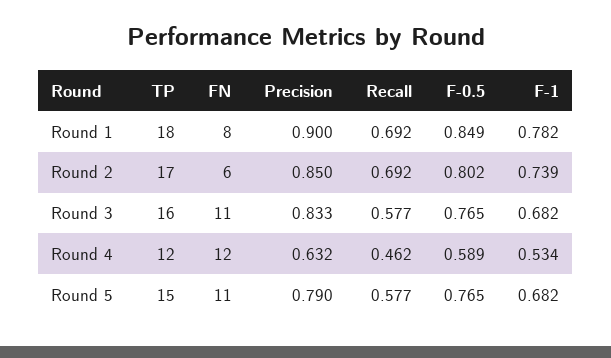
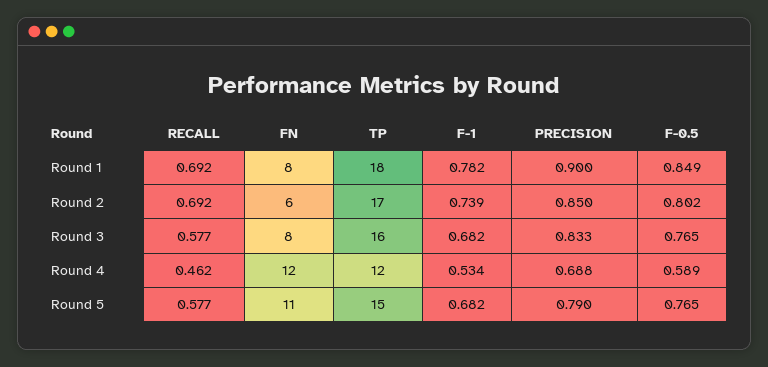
FN, Round 3: 11 -> 8
Precision, Round 4: 0.632 -> 0.688

